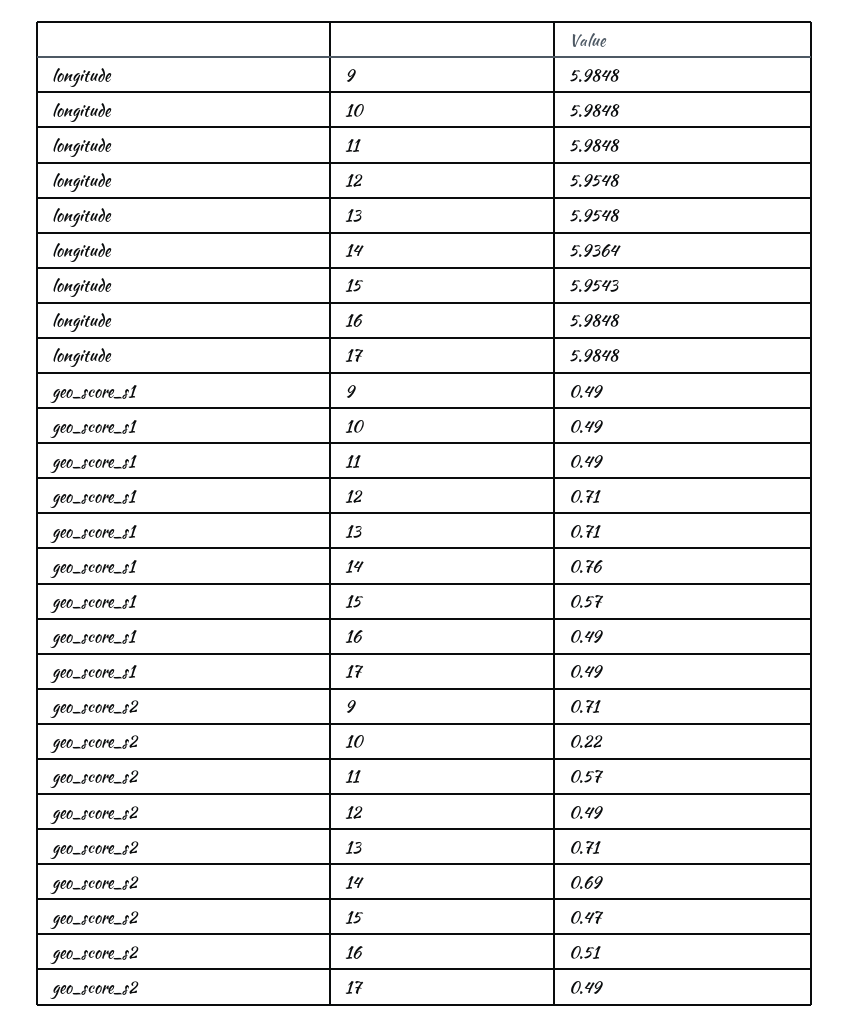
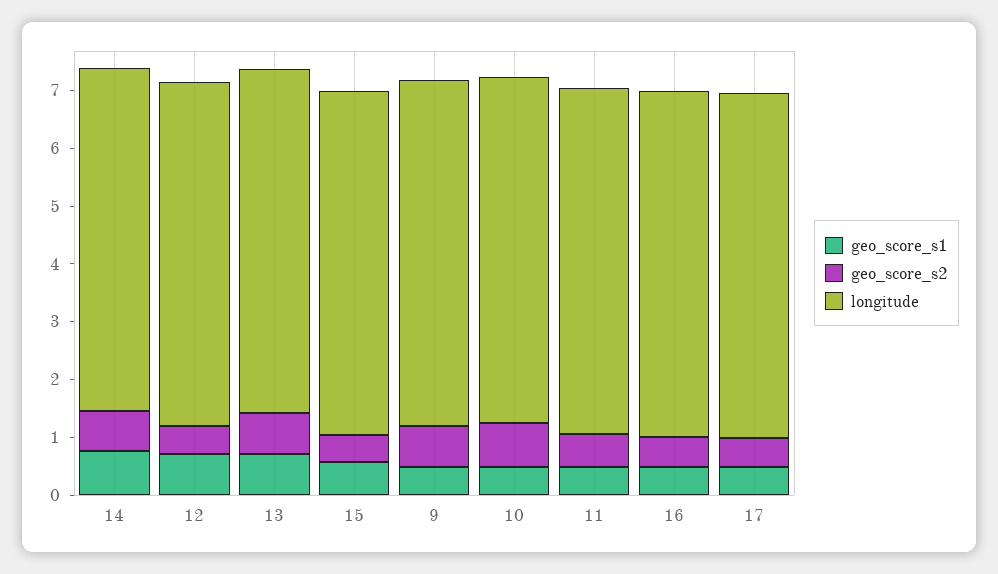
geo_score_s2, 10: 0.22 -> 0.8

